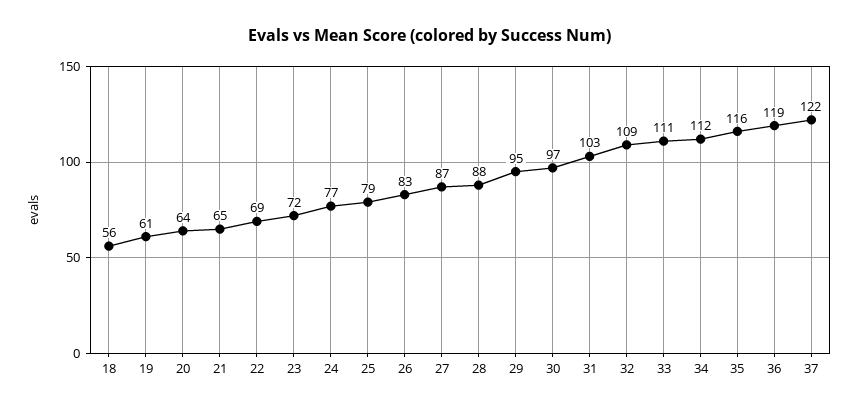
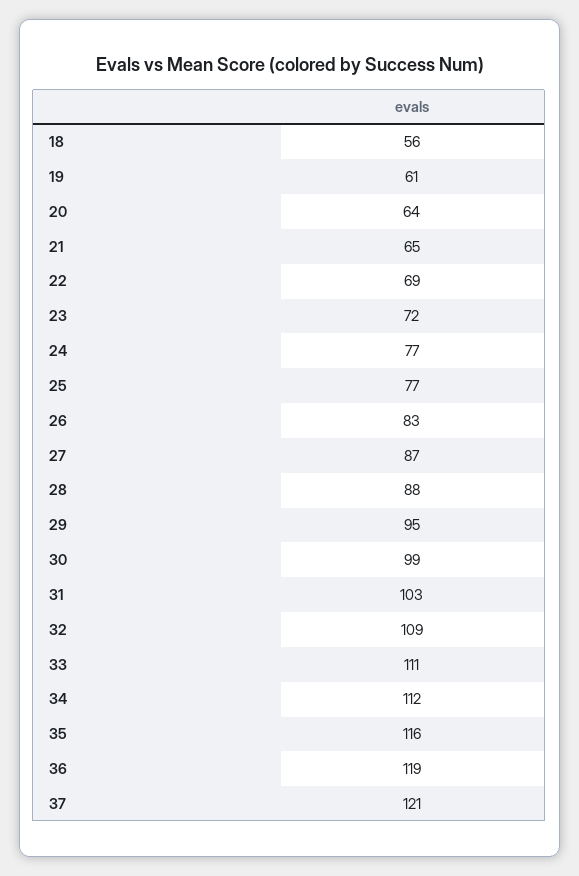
25: 79 -> 77
30: 97 -> 99
37: 122 -> 121

